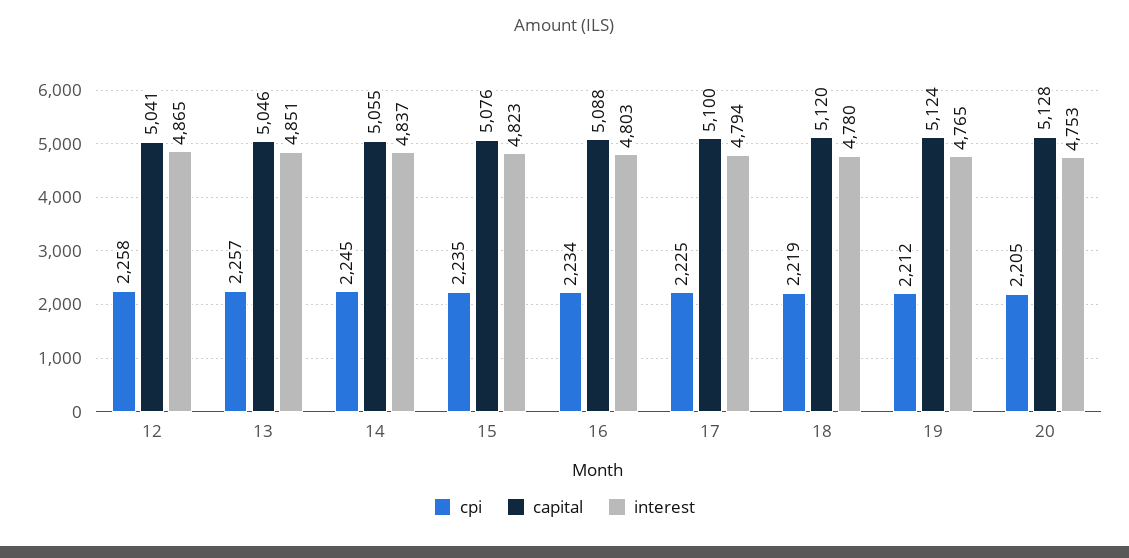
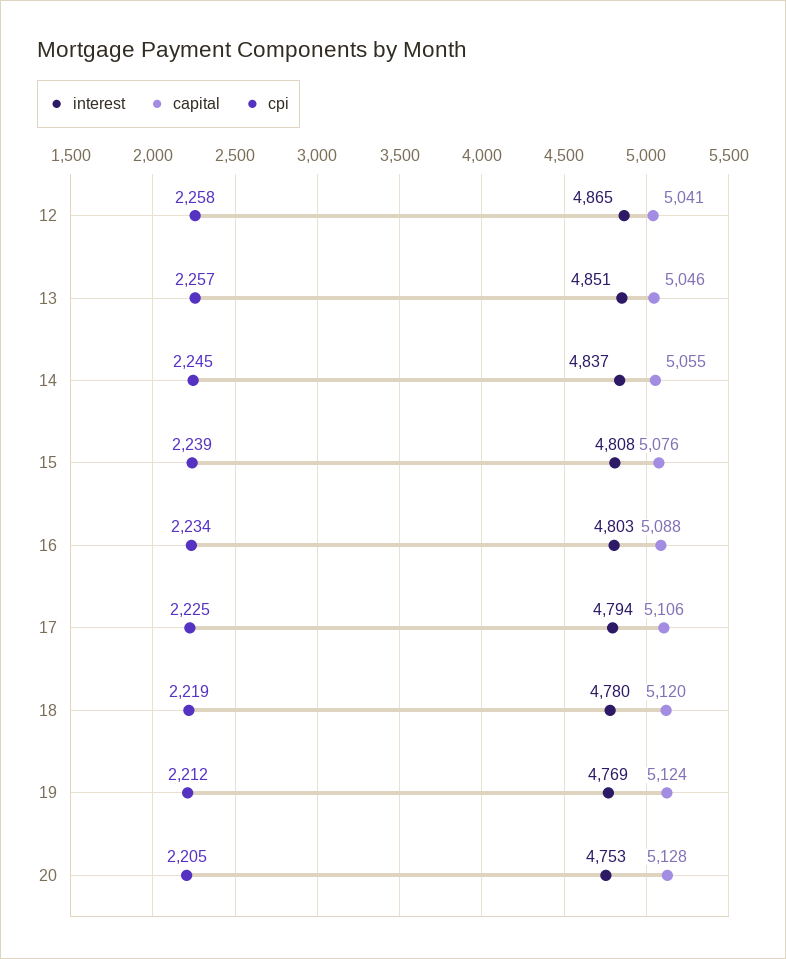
cpi, 15: 2235 -> 2239
interest, 15: 4823 -> 4808
capital, 17: 5100 -> 5106
interest, 19: 4765 -> 4769

